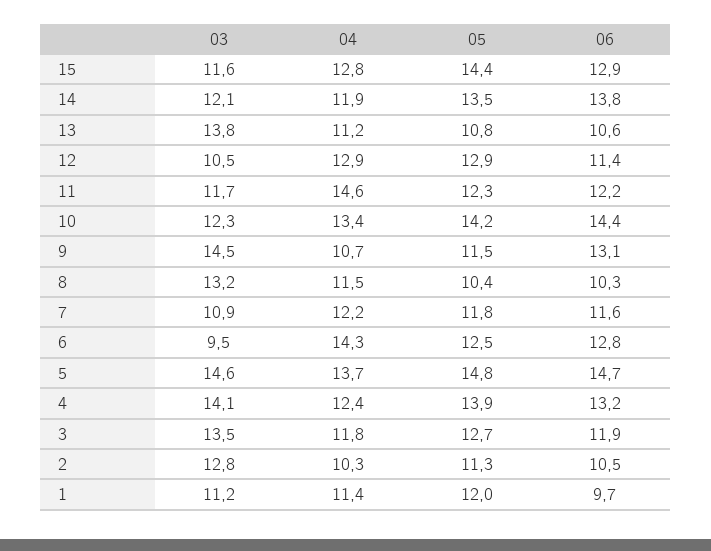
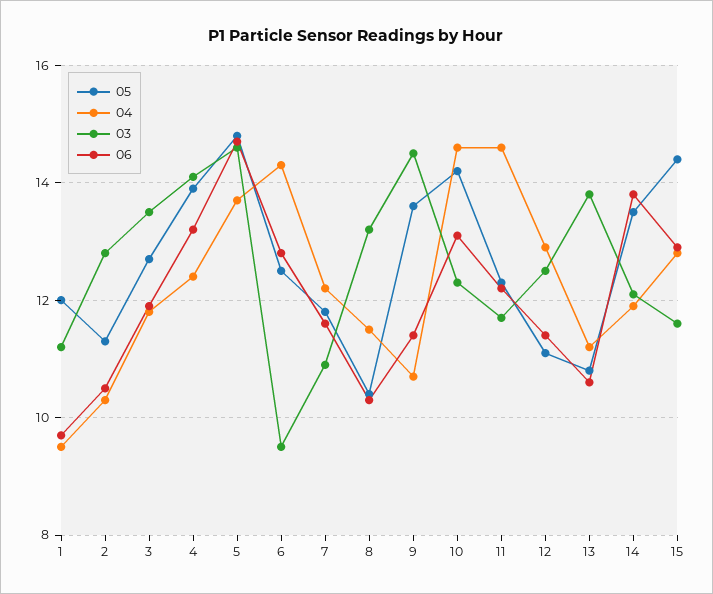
03, 12: 10.5 -> 12.5
05, 12: 12.9 -> 11
04, 10: 13.4 -> 14.5
06, 10: 14.4 -> 13
05, 9: 11.5 -> 13.5
06, 9: 13.1 -> 11.5
04, 1: 11.4 -> 9.5

